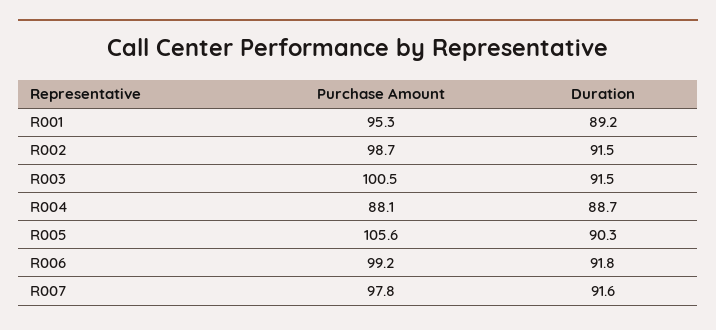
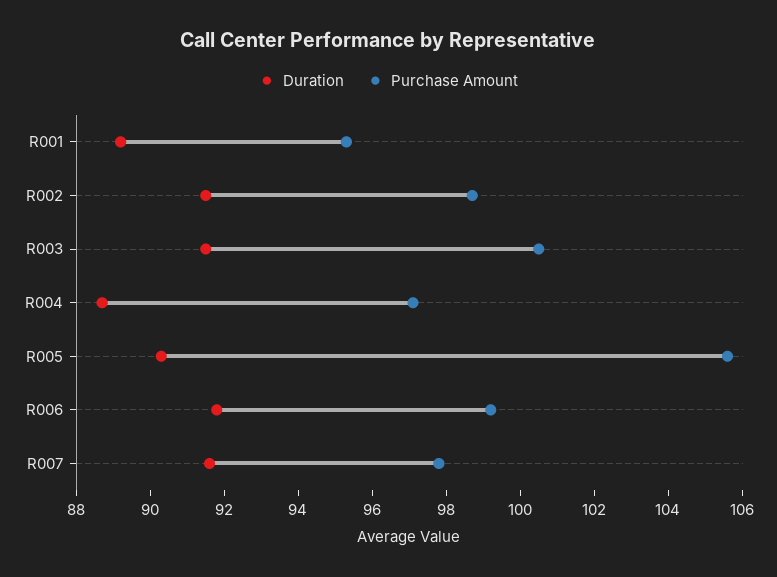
Purchase Amount, R004: 88.1 -> 97

